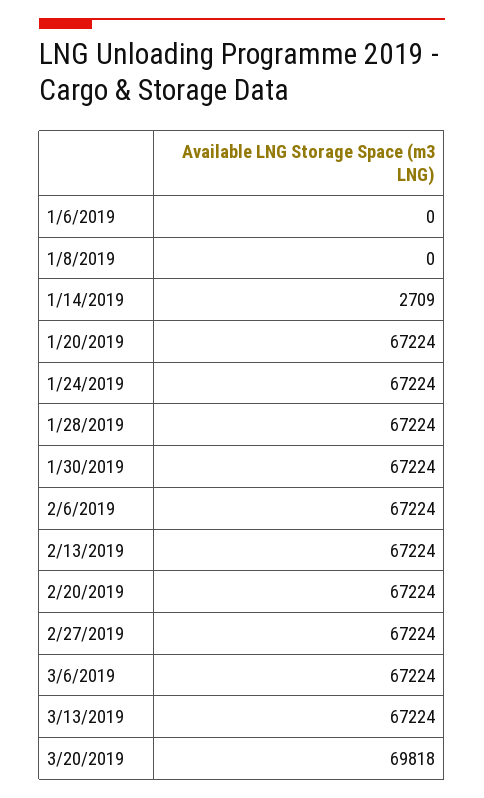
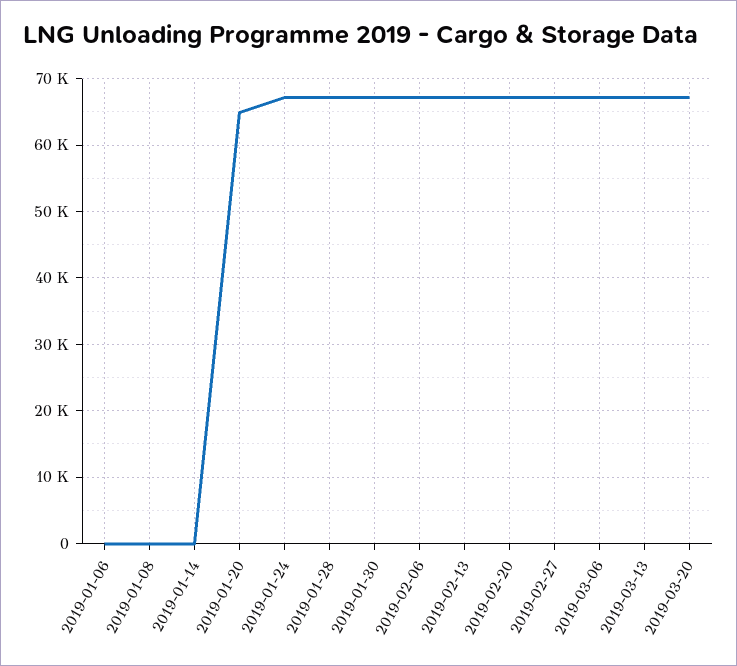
1/14/2019: 2709 -> 0
1/20/2019: 67224 -> 65000
3/20/2019: 69818 -> 67000

